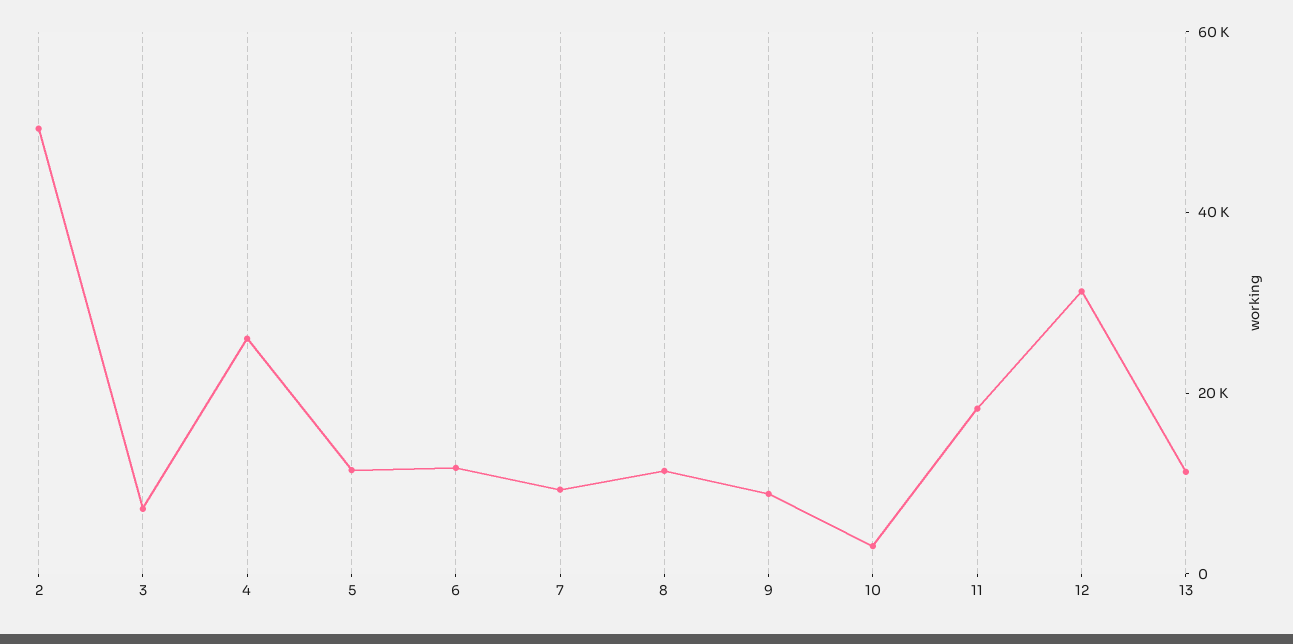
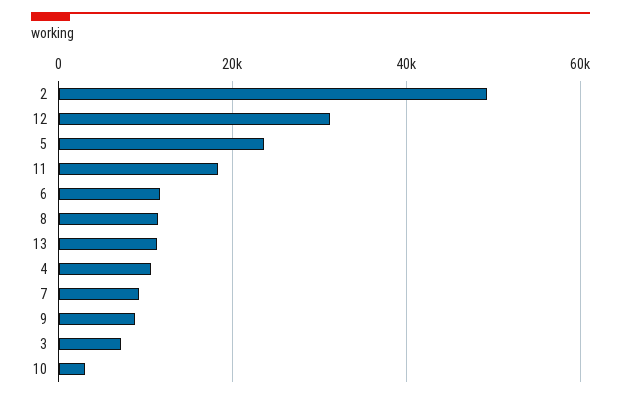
4: 25000 -> 10000
5: 10000 -> 24000

